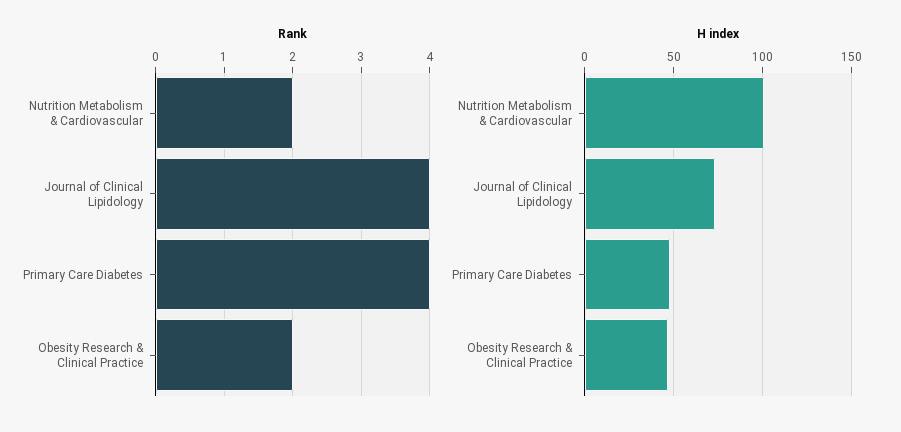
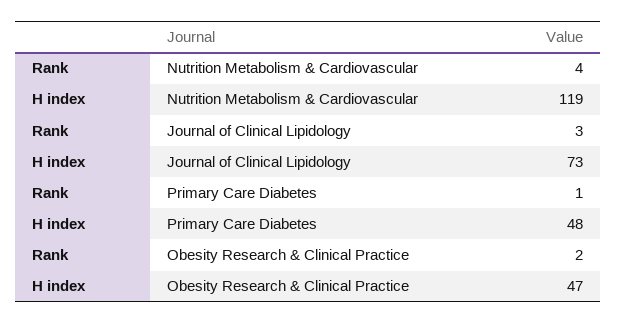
Rank, Nutrition Metabolism & Cardiovascular: 2 -> 4
Rank, Journal of Clinical Lipidology: 4 -> 3
Rank, Primary Care Diabetes: 4 -> 1
H index, Nutrition Metabolism & Cardiovascular: 100 -> 119

